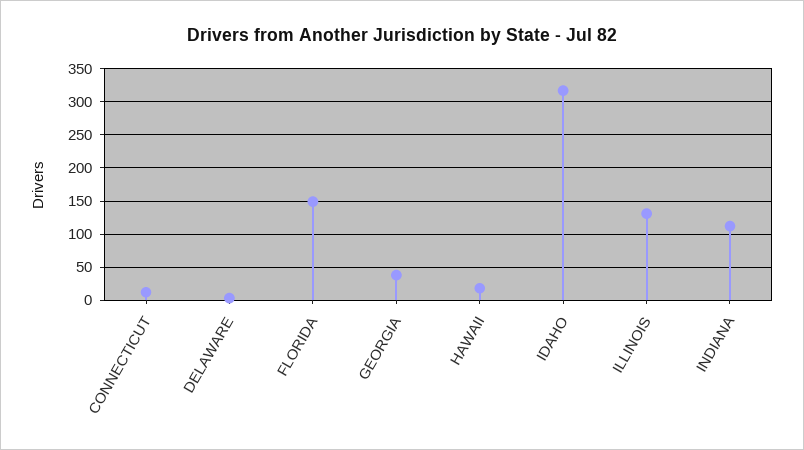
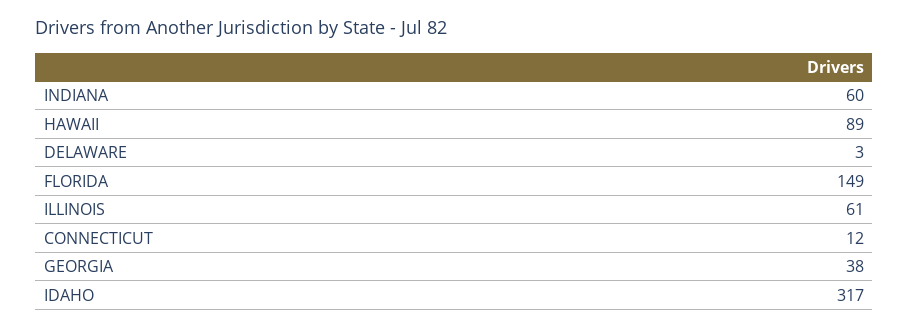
HAWAII: 20 -> 89
ILLINOIS: 130 -> 61
INDIANA: 110 -> 60

